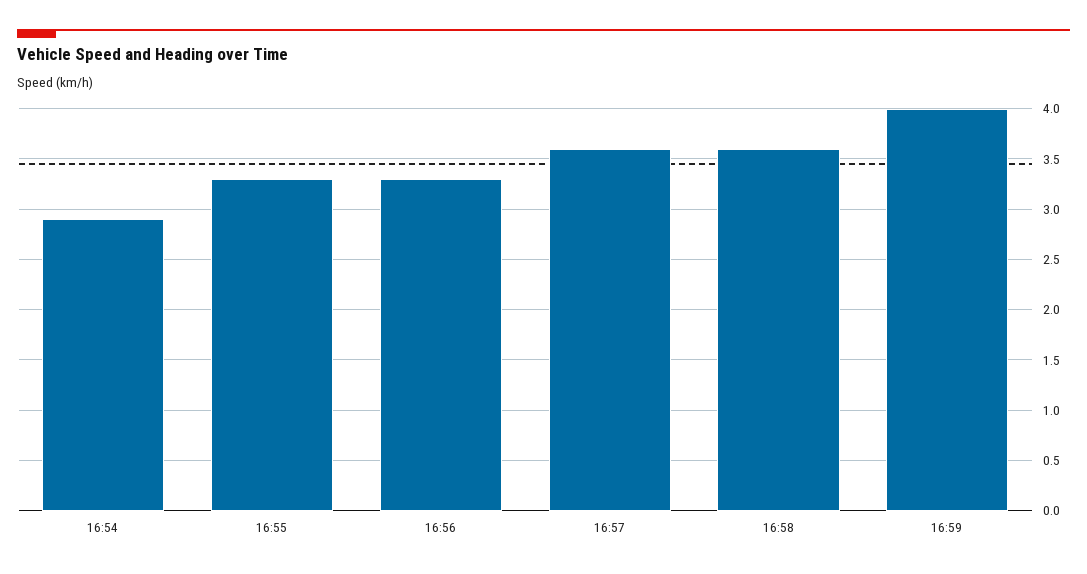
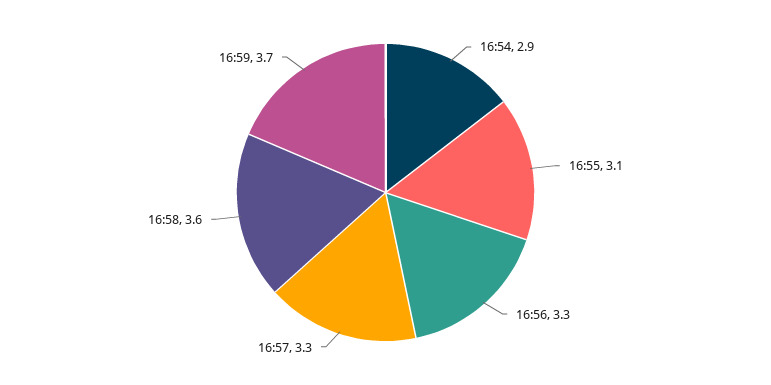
16:55: 3.3 -> 3.1
16:57: 3.6 -> 3.3
16:59: 4 -> 3.7

